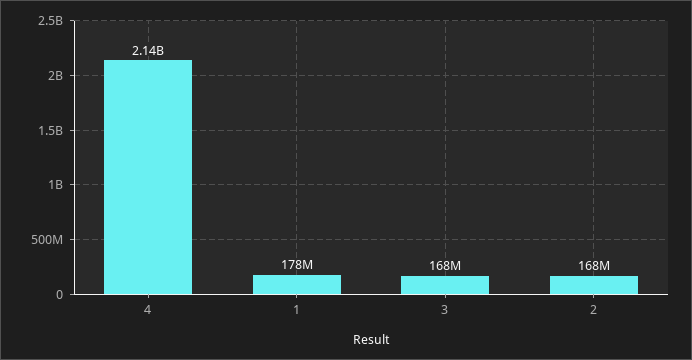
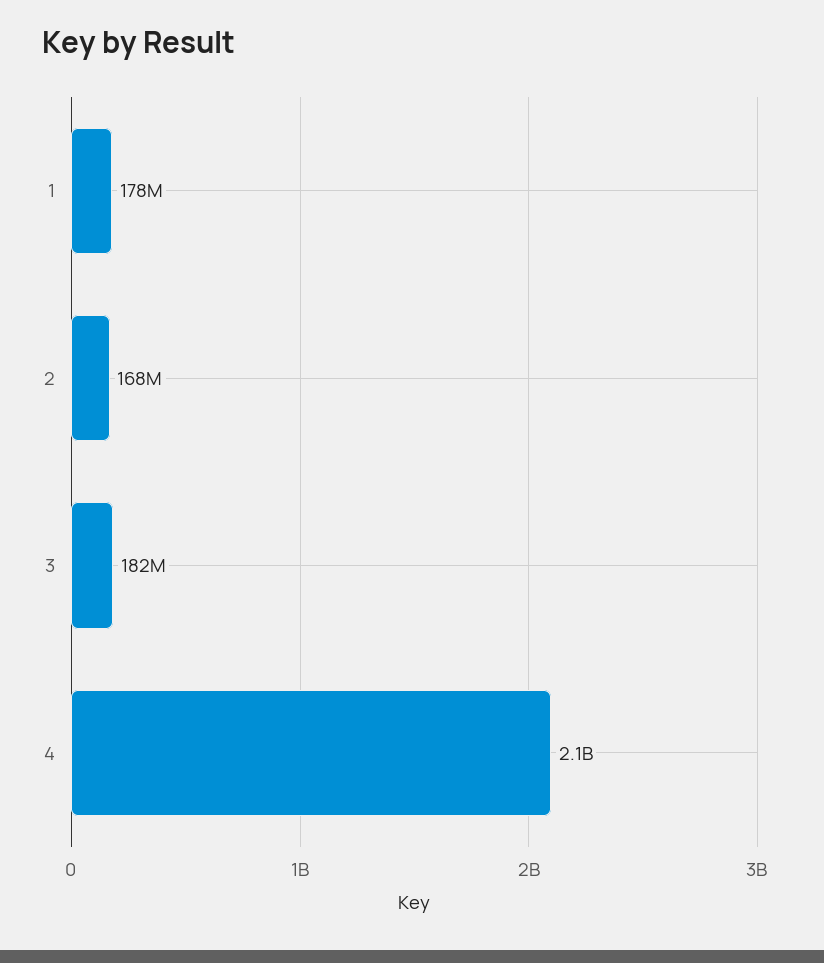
3: 168000000 -> 182000000

